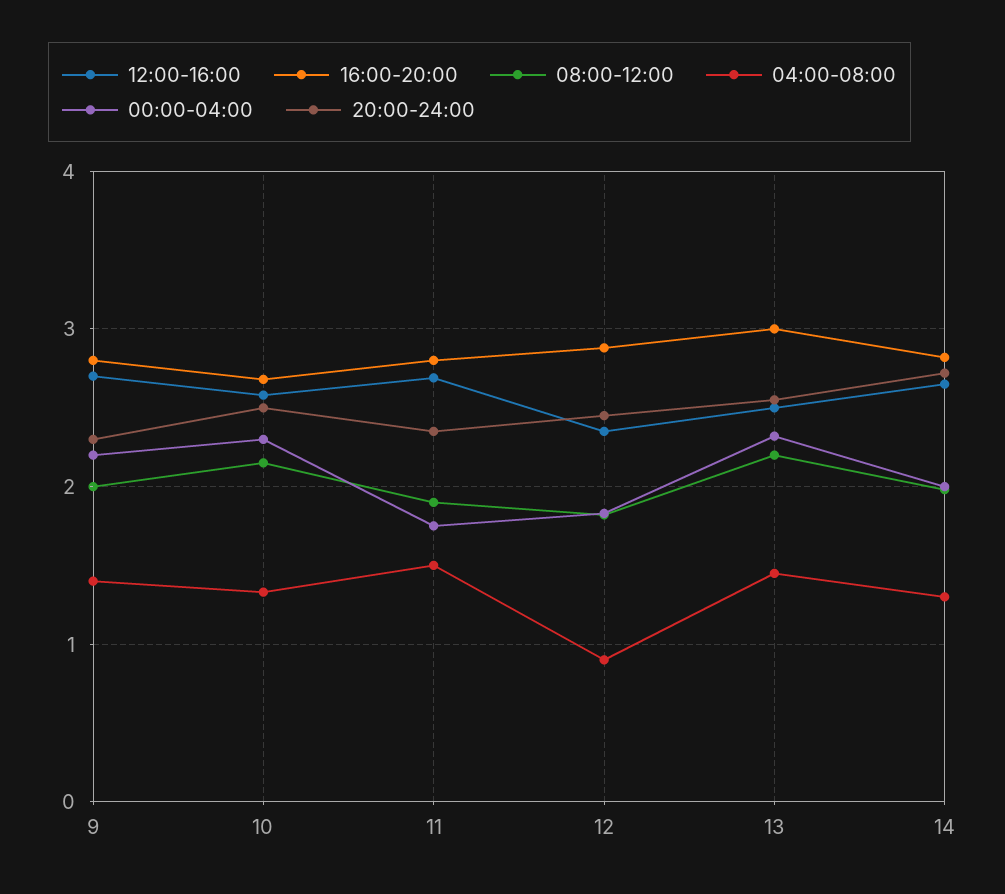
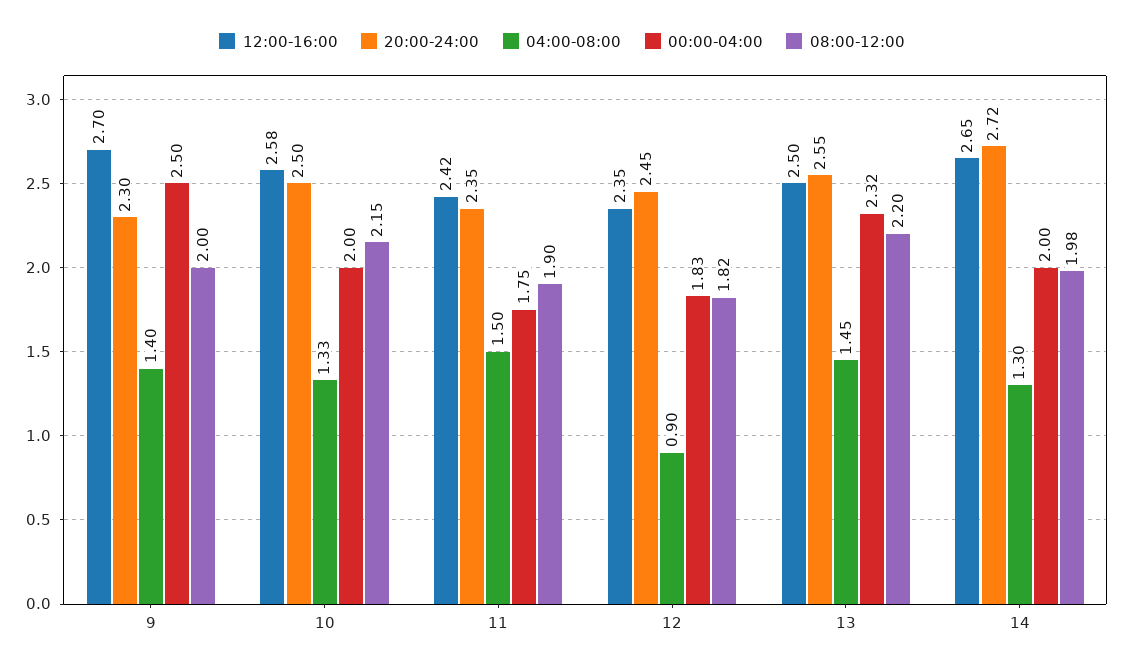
16:00-20:00, 9: 2.8 -> none
00:00-04:00, 9: 2.2 -> 2.5
16:00-20:00, 10: 2.7 -> none
00:00-04:00, 10: 2.3 -> 2
12:00-16:00, 11: 2.7 -> 2.42
16:00-20:00, 11: 2.8 -> none
16:00-20:00, 12: 2.9 -> none
16:00-20:00, 13: 3 -> none
16:00-20:00, 14: 2.8 -> none

